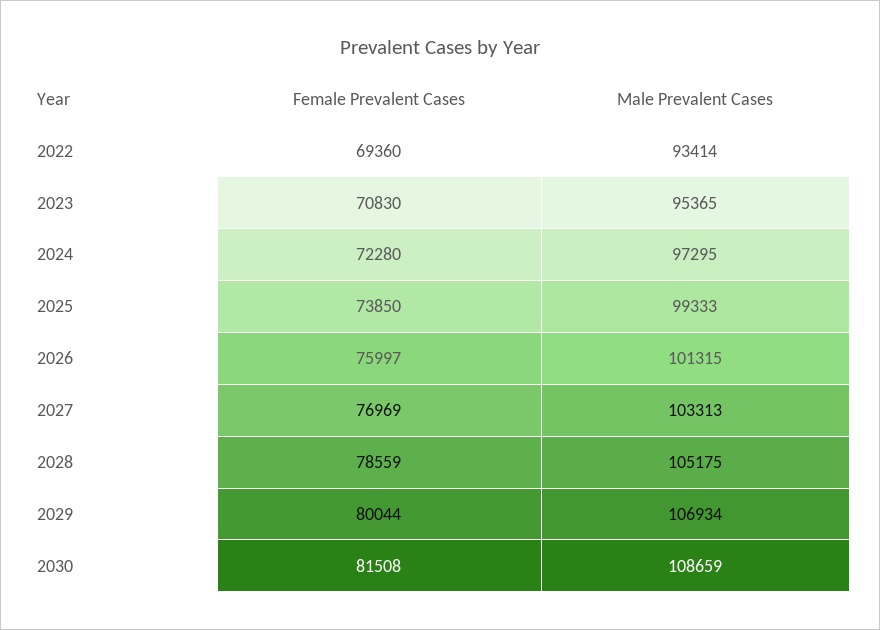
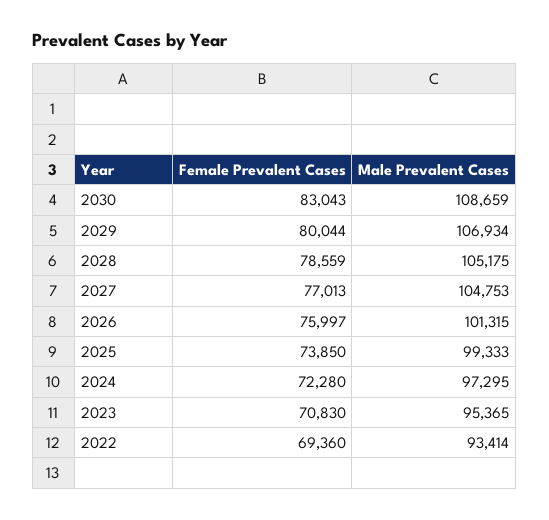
Female Prevalent Cases, 2027: 76969 -> 77013
Male Prevalent Cases, 2027: 103313 -> 104753
Female Prevalent Cases, 2030: 81508 -> 83043

